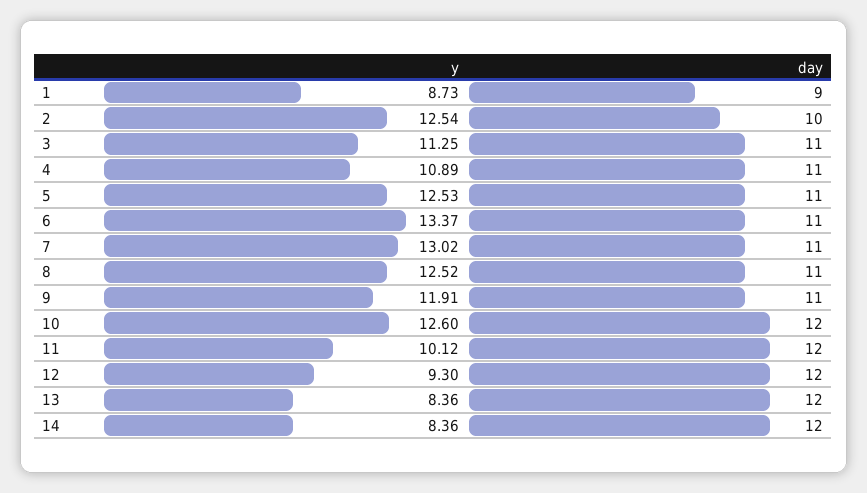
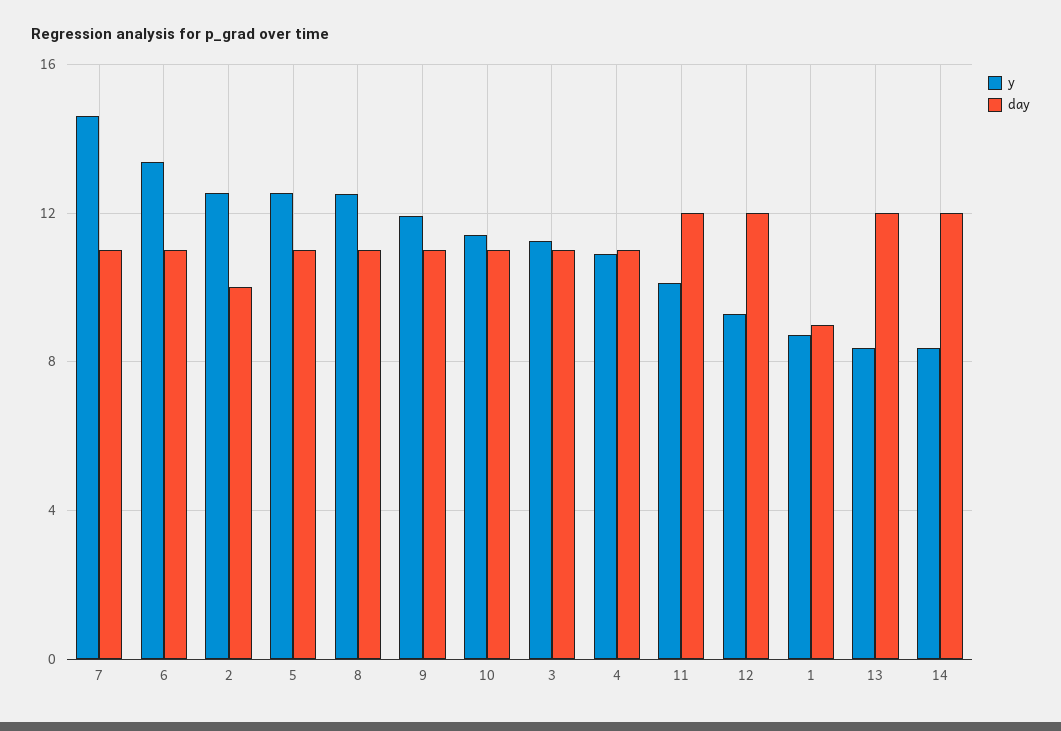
y, 7: 13.02 -> 14.5
y, 10: 12.6 -> 11.5
day, 10: 12 -> 11

